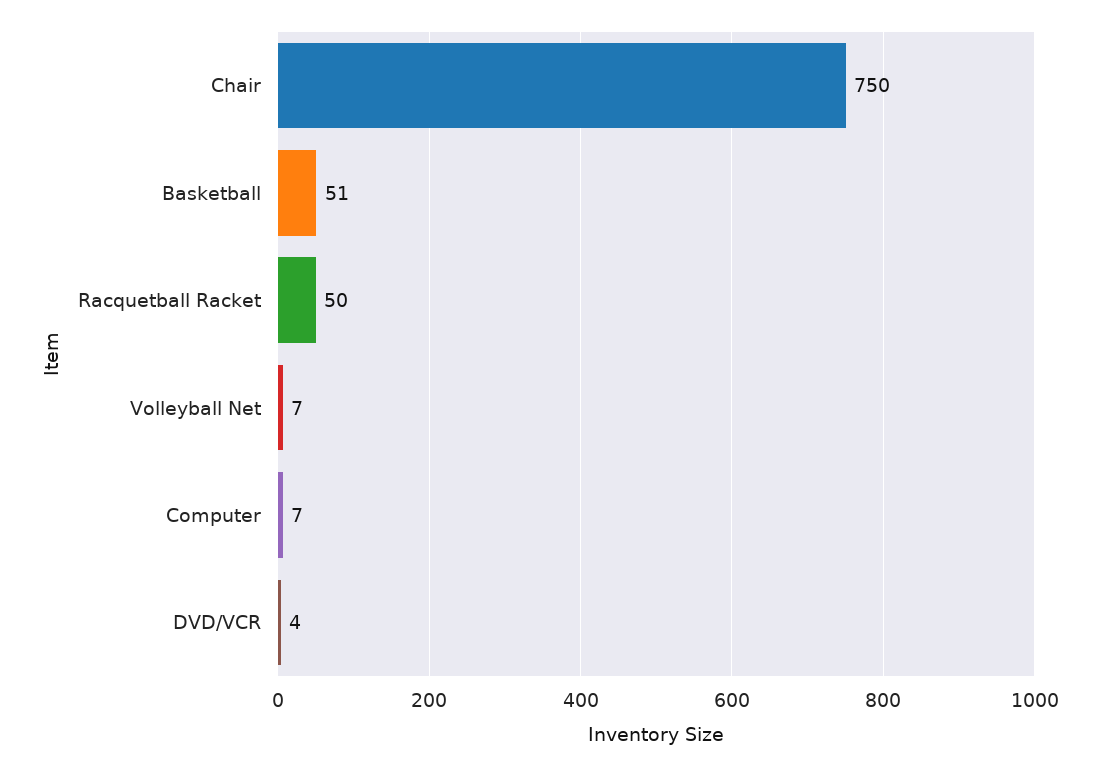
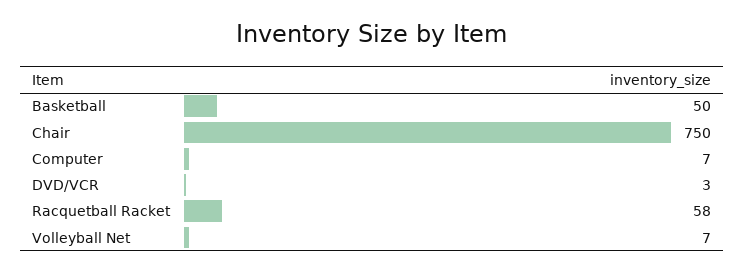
Basketball: 51 -> 50
Racquetball Racket: 50 -> 58
DVD/VCR: 4 -> 3

